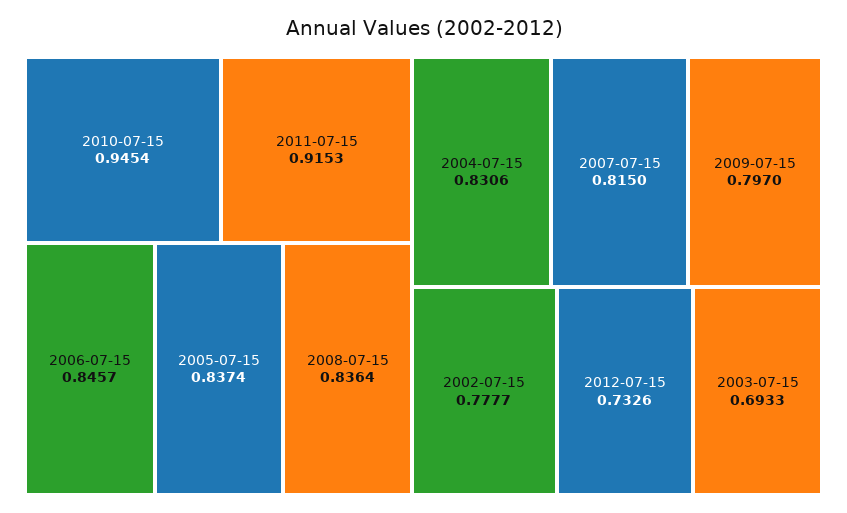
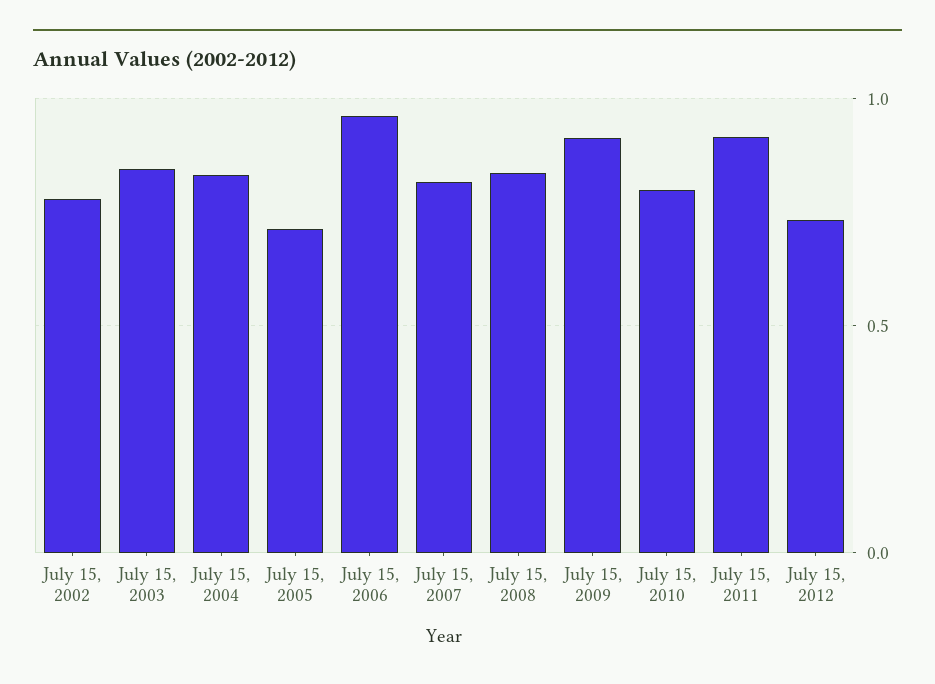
2010-07-15: 0.9454 -> 0.8
2006-07-15: 0.8457 -> 0.95
2005-07-15: 0.8374 -> 0.7
2009-07-15: 0.797 -> 0.9
2003-07-15: 0.6933 -> 0.85

